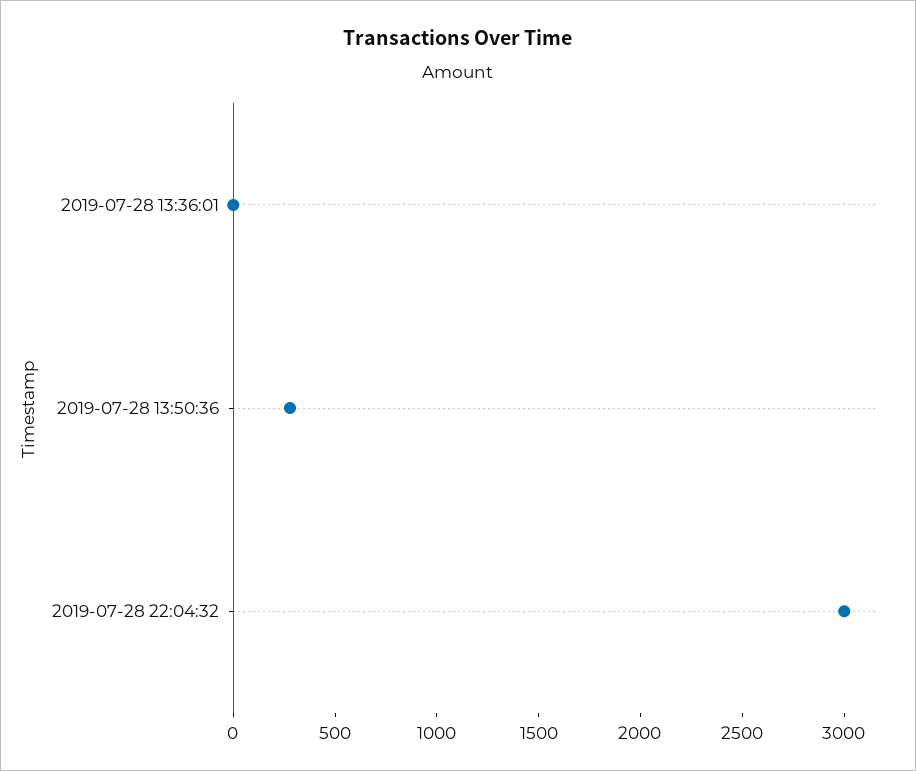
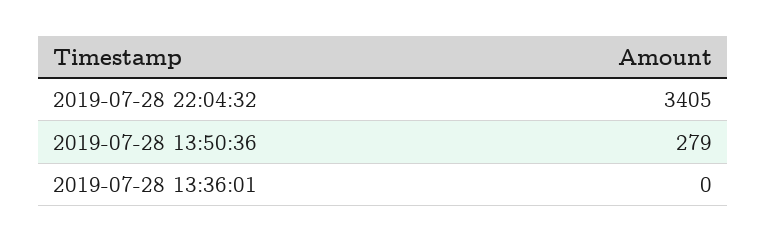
2019-07-28 22:04:32: 3000 -> 3405

